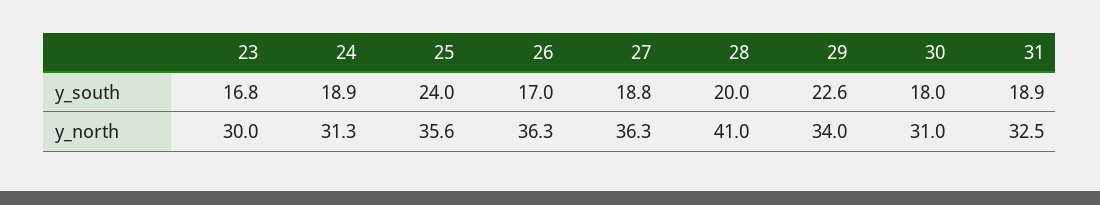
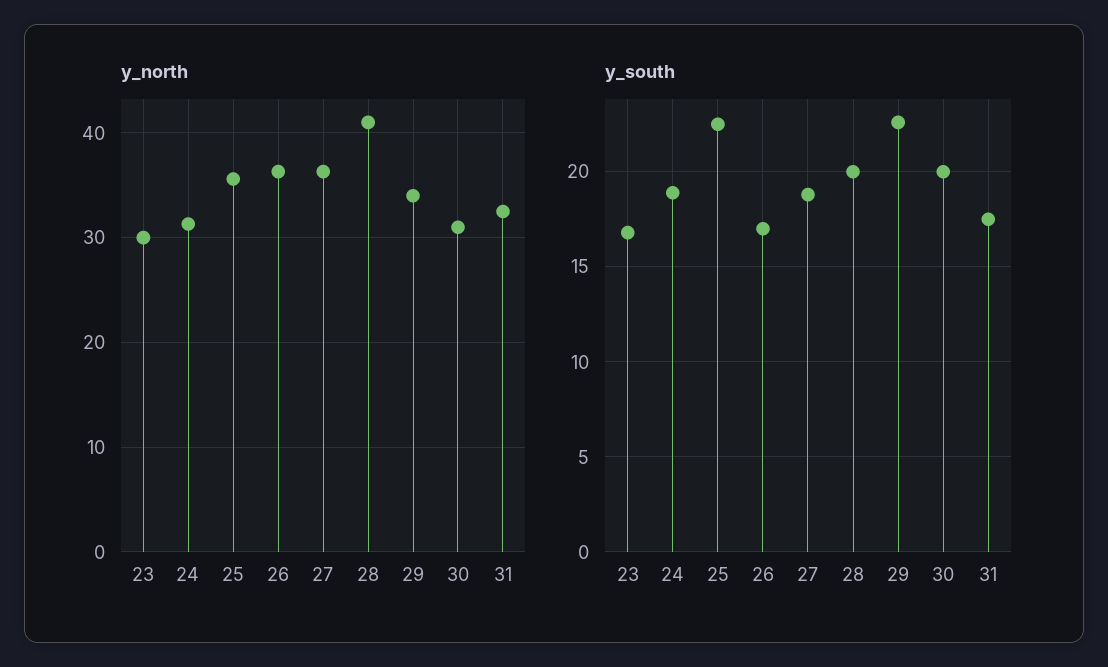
y_south, 25: 24 -> 22.5
y_south, 30: 18 -> 20
y_south, 31: 18.9 -> 17.5

